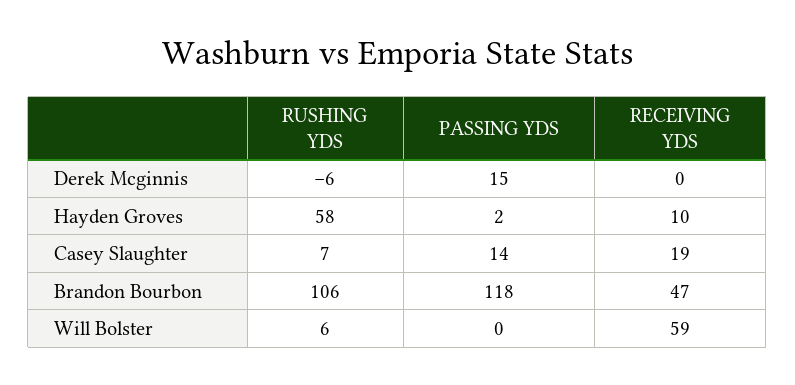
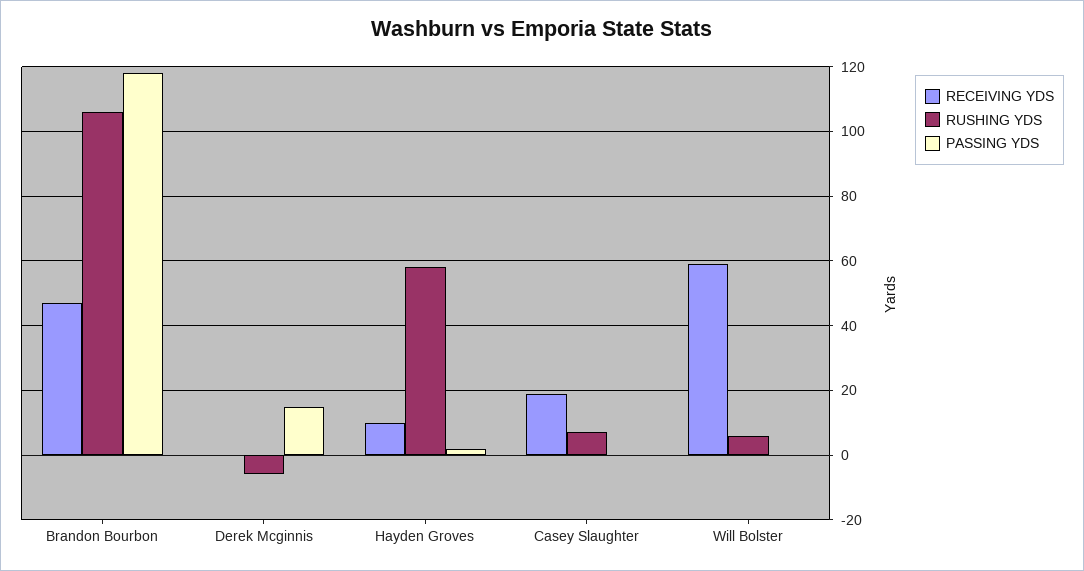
PASSING YDS, Casey Slaughter: 14 -> 0

